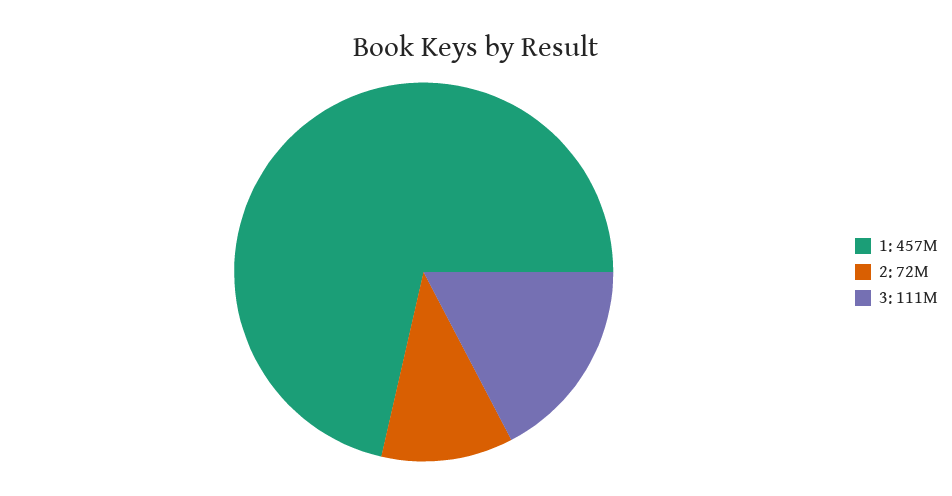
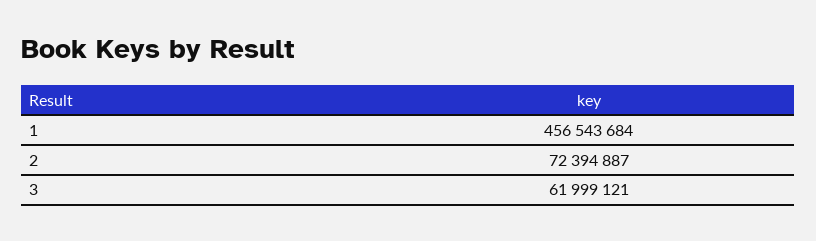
3: 111000000 -> 61999121

